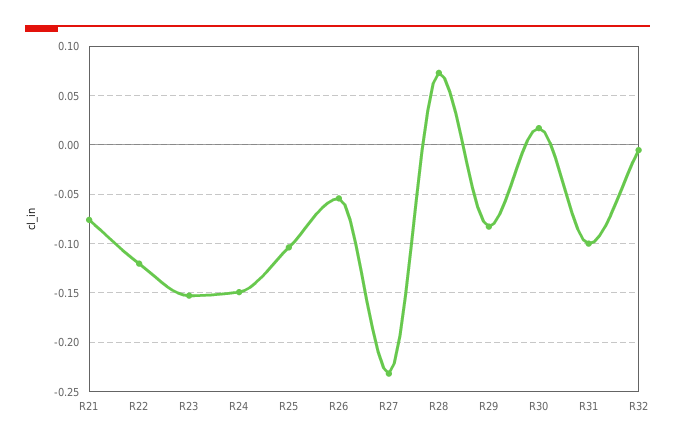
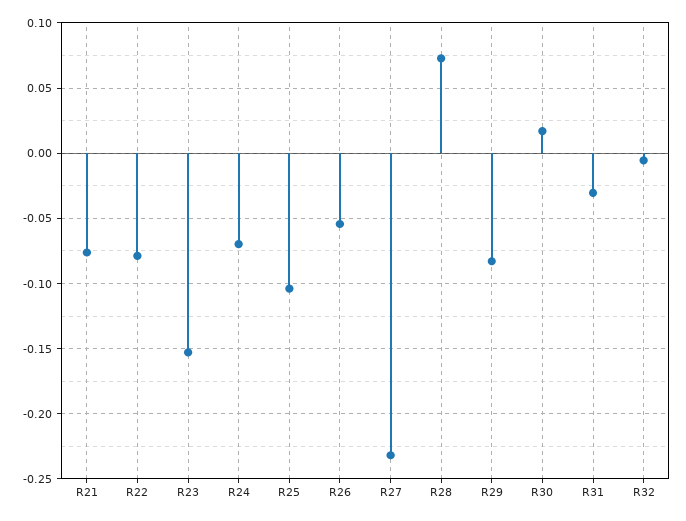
R22: -0.12 -> -0.08
R24: -0.15 -> -0.07
R31: -0.1 -> -0.03

